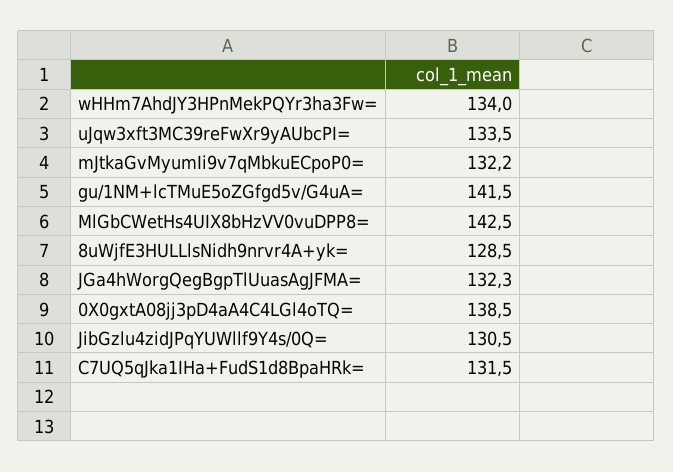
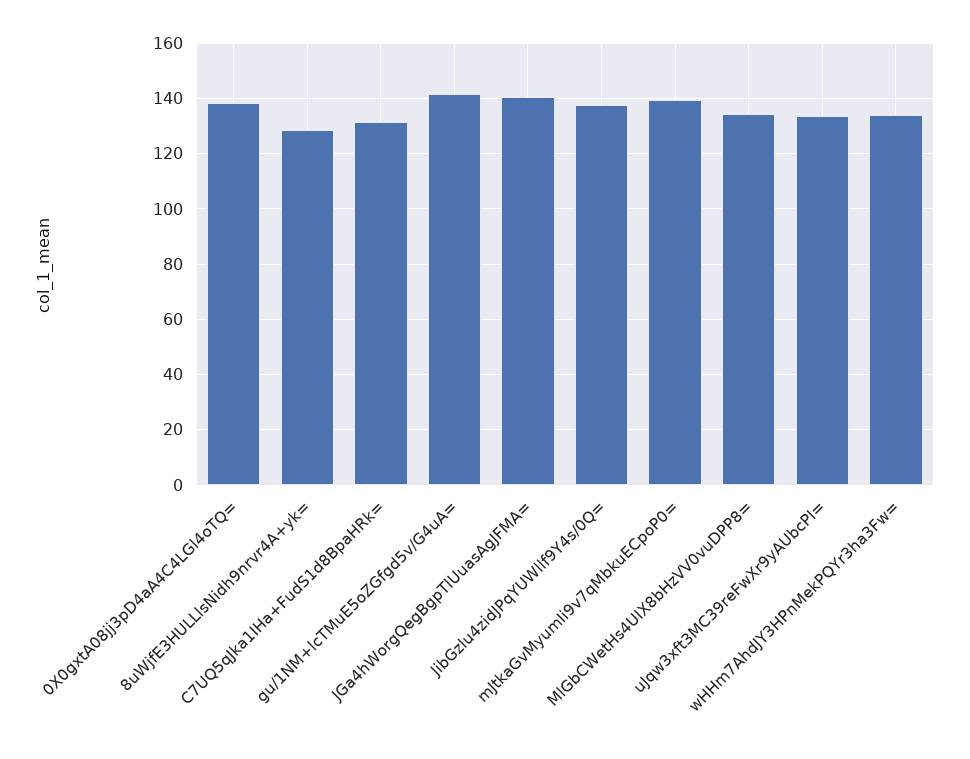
mJtkaGvMyumIi9v7qMbkuECpoP0=: 132.2 -> 140
MlGbCWetHs4UIX8bHzVV0vuDPP8=: 142.5 -> 135
JGa4hWorgQegBgpTlUuasAgJFMA=: 132.3 -> 140
JibGzlu4zidJPqYUWllf9Y4s/0Q=: 130.5 -> 137.5

